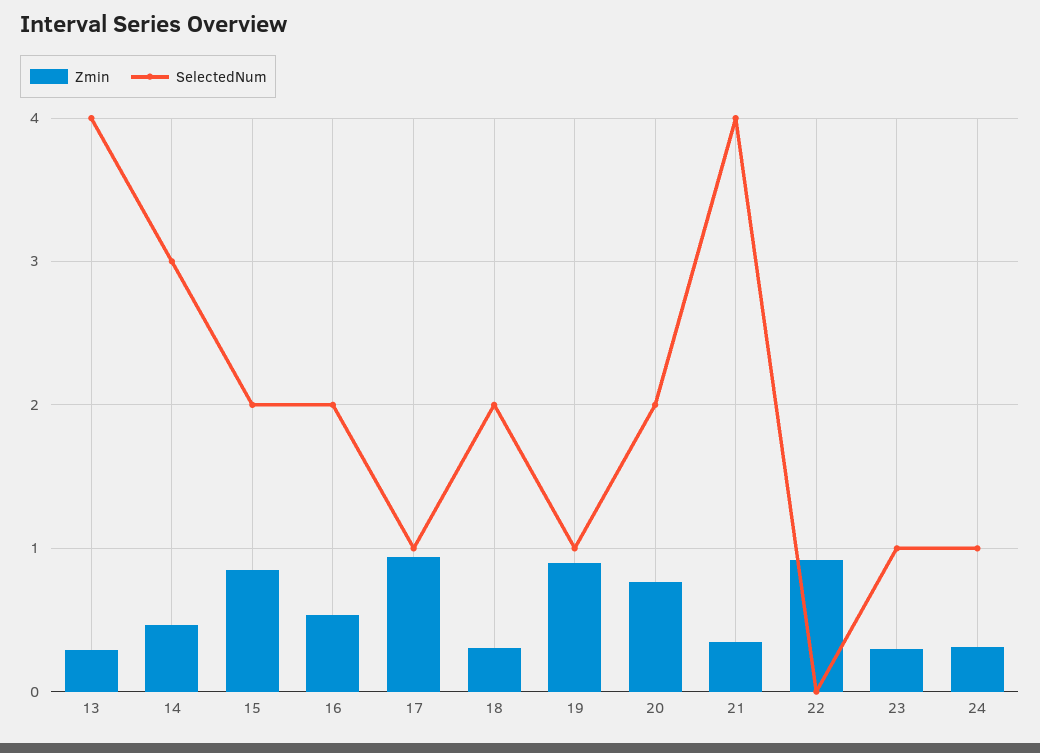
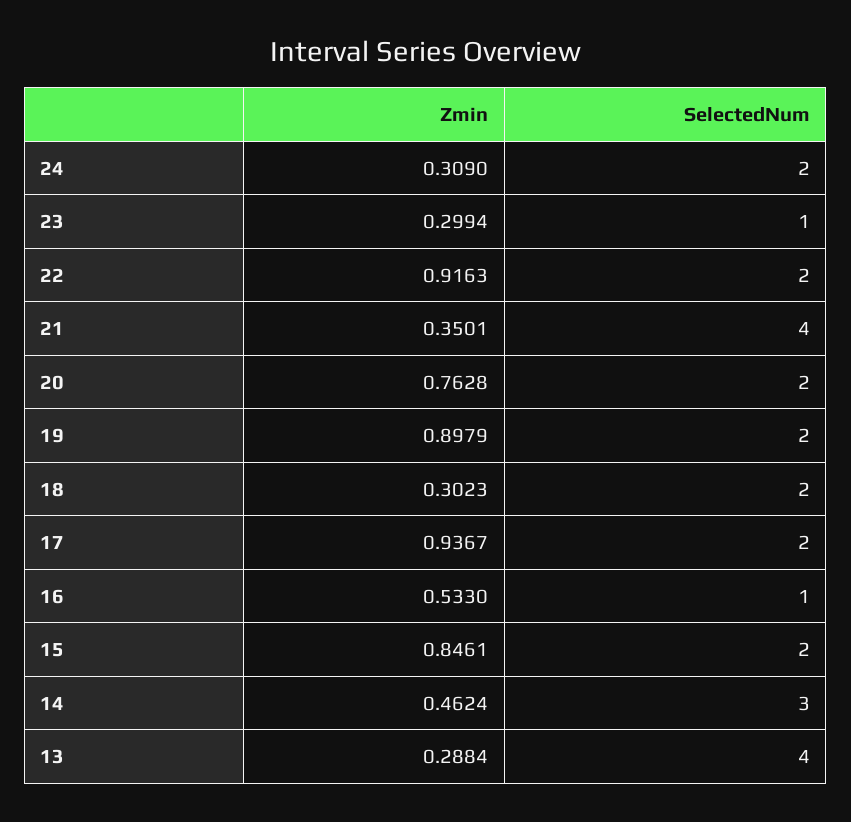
SelectedNum, 16: 2 -> 1
SelectedNum, 17: 1 -> 2
SelectedNum, 19: 1 -> 2
SelectedNum, 22: 0 -> 2
SelectedNum, 24: 1 -> 2

